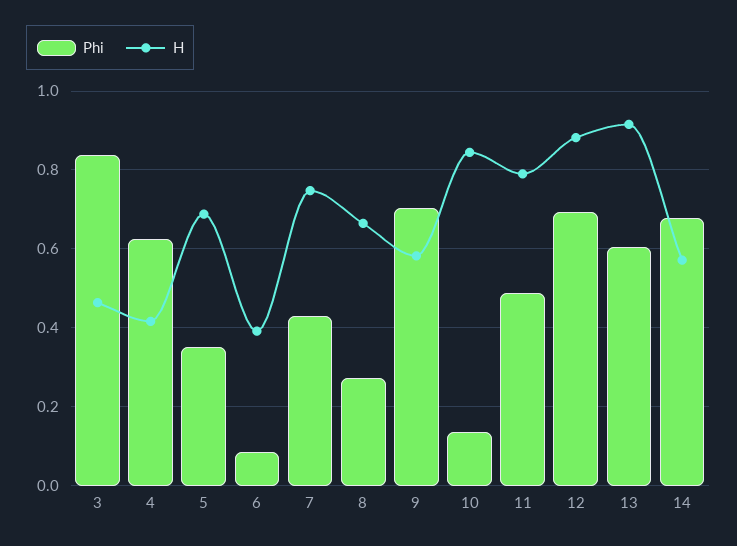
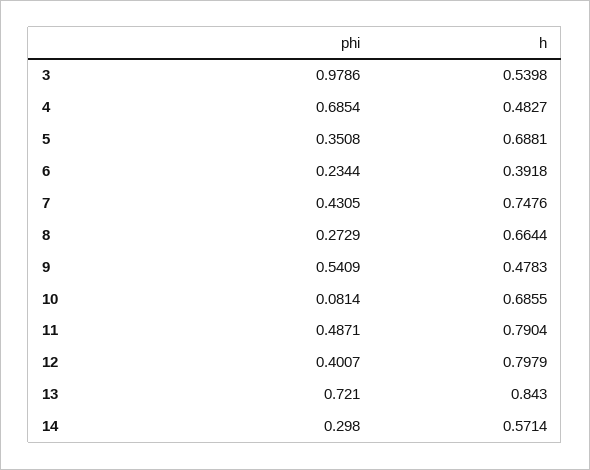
Phi, 3: 0.84 -> 0.9786
H, 3: 0.46 -> 0.5398
Phi, 4: 0.62 -> 0.6854
H, 4: 0.42 -> 0.4827
Phi, 6: 0.08 -> 0.2344
Phi, 9: 0.7 -> 0.5409
H, 9: 0.58 -> 0.4783
Phi, 10: 0.14 -> 0.0814
H, 10: 0.84 -> 0.6855
Phi, 12: 0.7 -> 0.4007
H, 12: 0.88 -> 0.7979
Phi, 13: 0.6 -> 0.721
H, 13: 0.92 -> 0.843
Phi, 14: 0.68 -> 0.298

